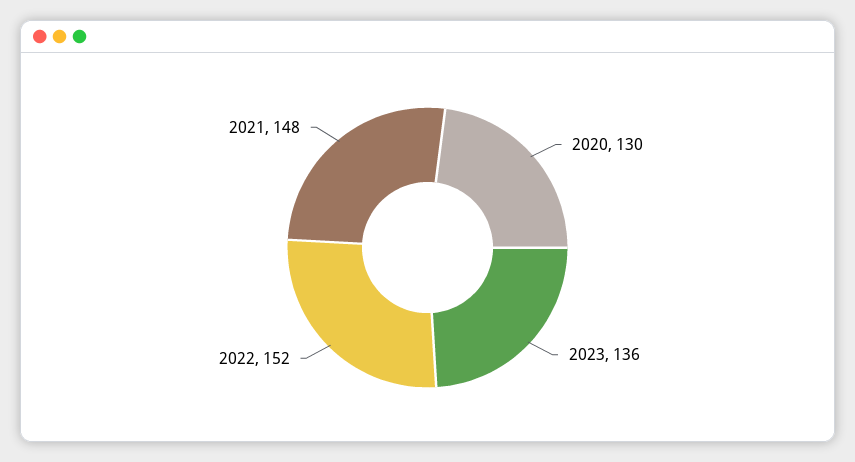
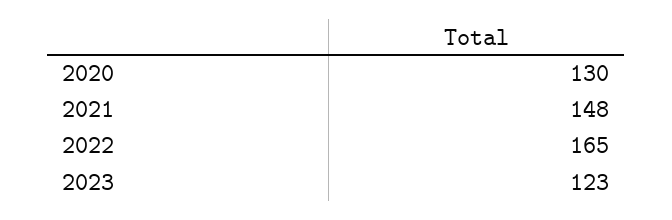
2023: 136 -> 123
2022: 152 -> 165

